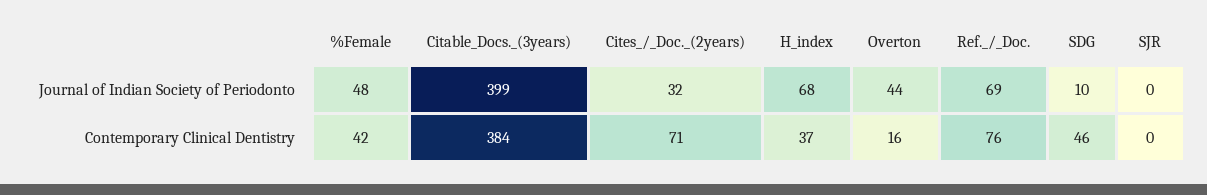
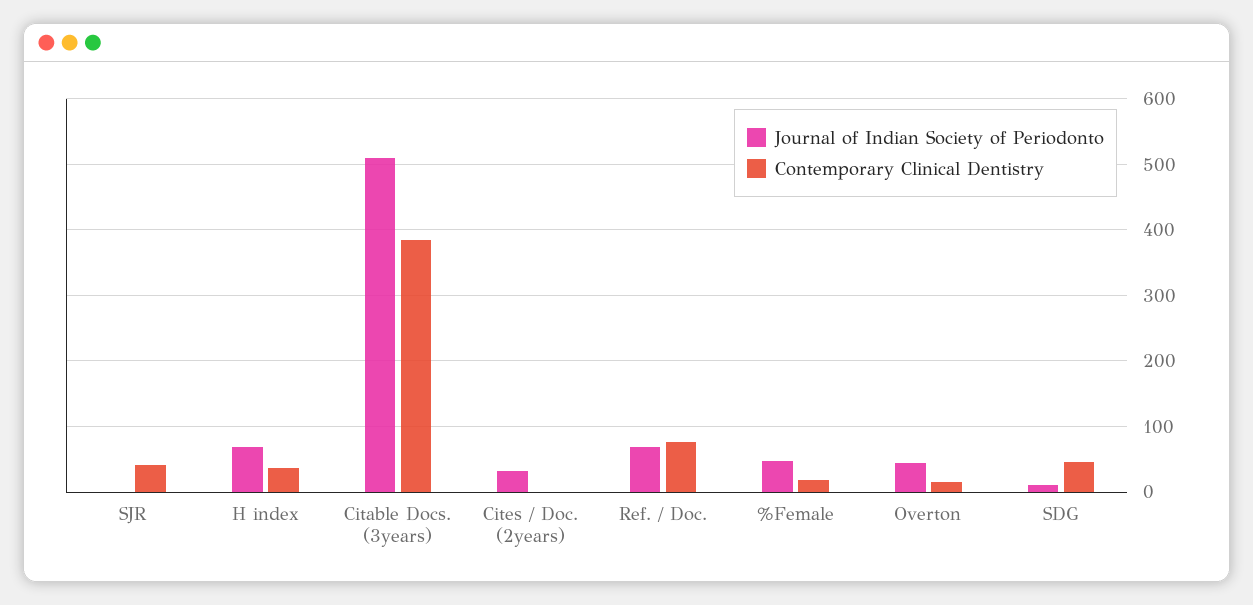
Journal of Indian Society of Periodonto, Citable_Docs._(3years): 399 -> 510
Contemporary Clinical Dentistry, %Female: 42 -> 20
Contemporary Clinical Dentistry, Cites_/_Doc._(2years): 71 -> 0
Contemporary Clinical Dentistry, SJR: 0 -> 40

